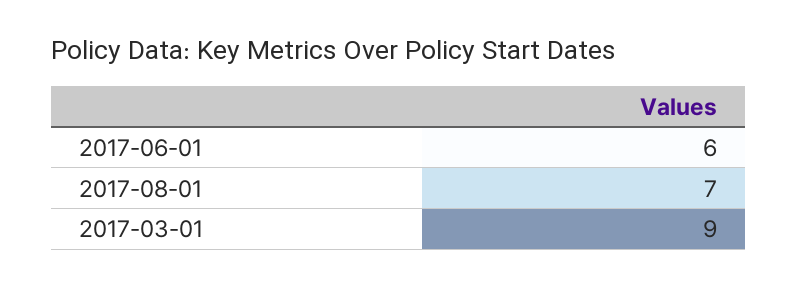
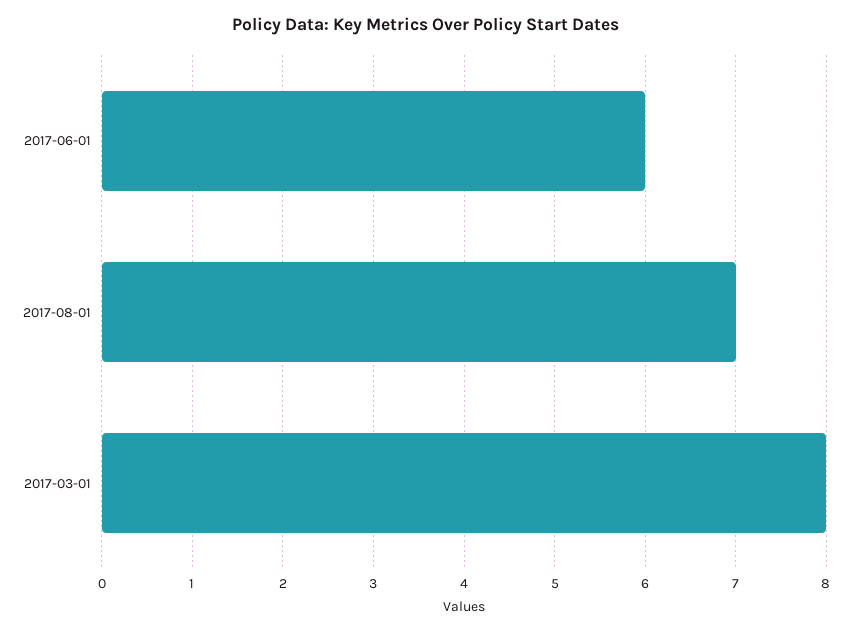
2017-03-01: 9 -> 8

